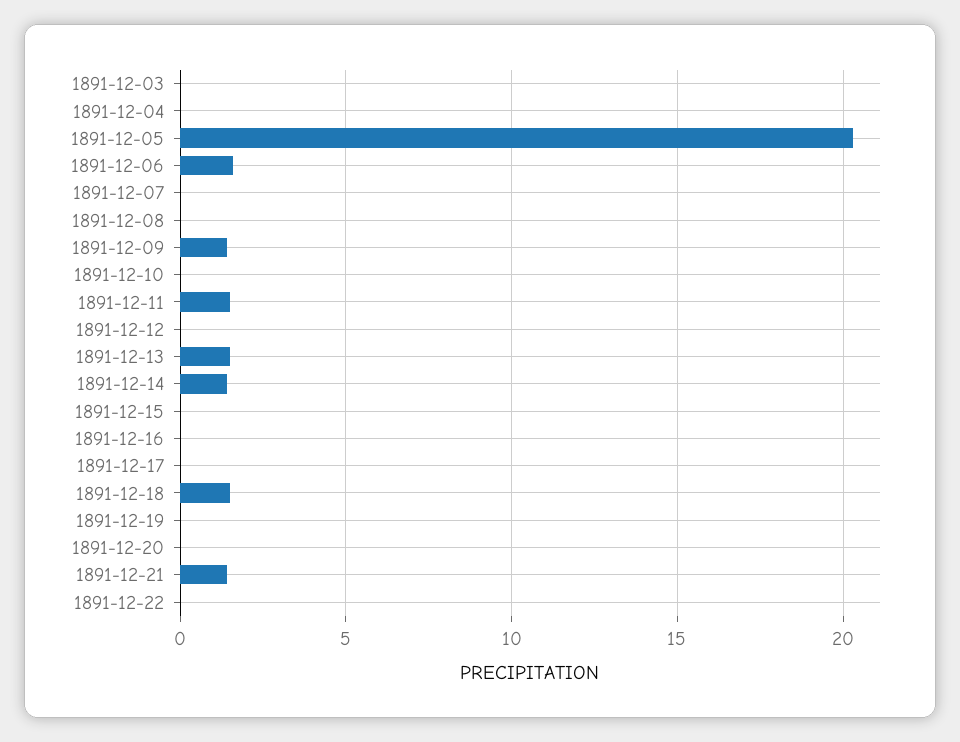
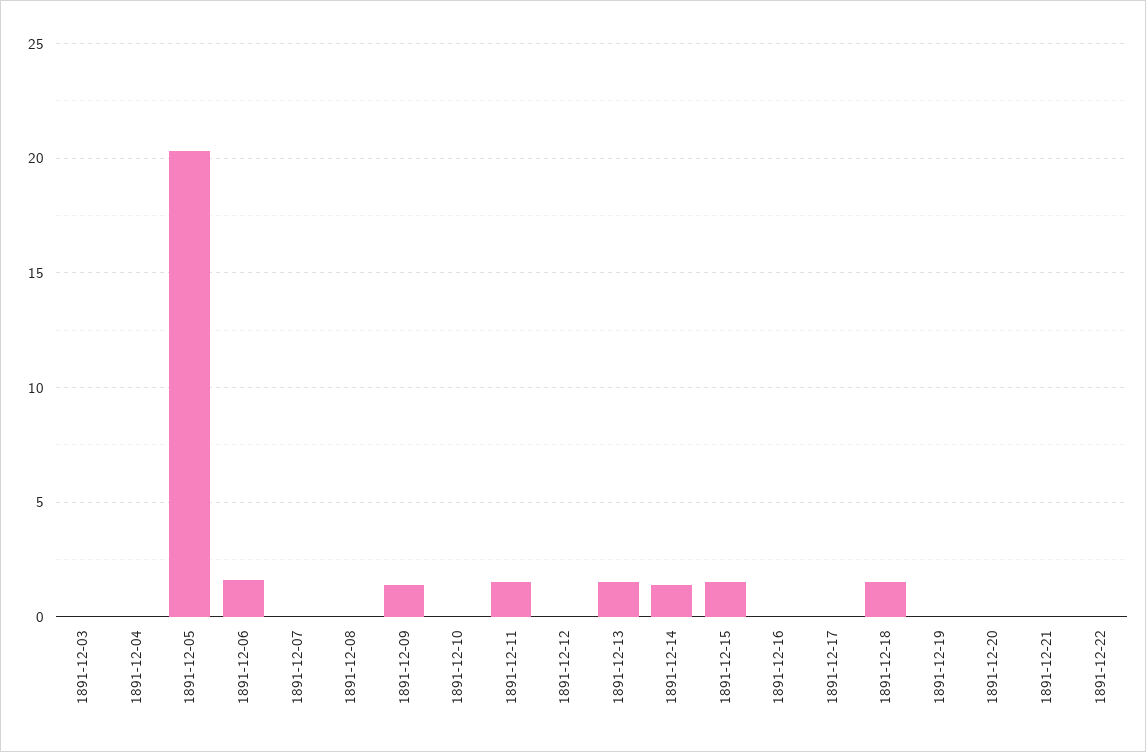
1891-12-15: 0 -> 1.5
1891-12-21: 1.5 -> 0

